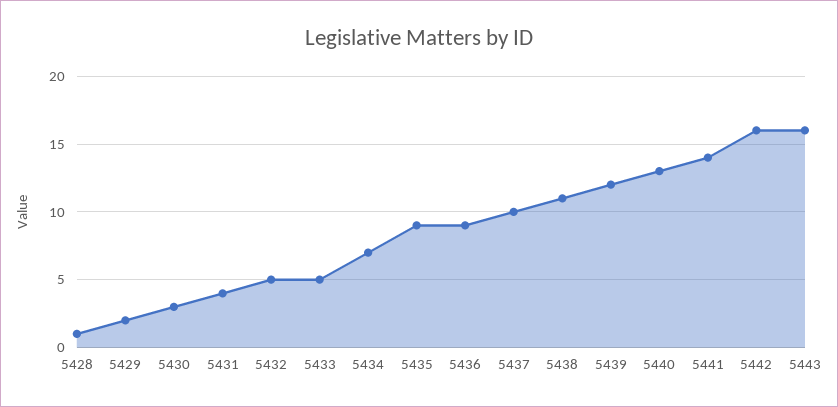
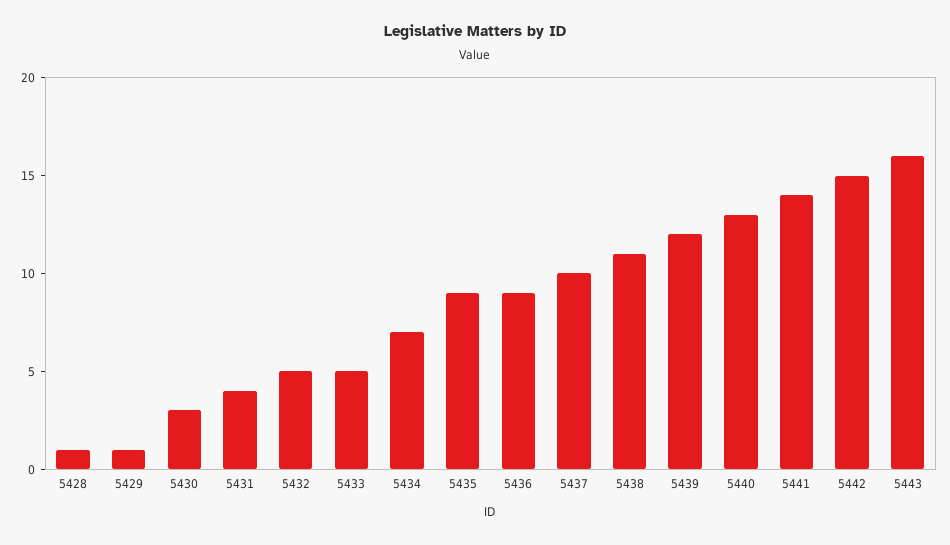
5429: 2 -> 1
5442: 16 -> 15

